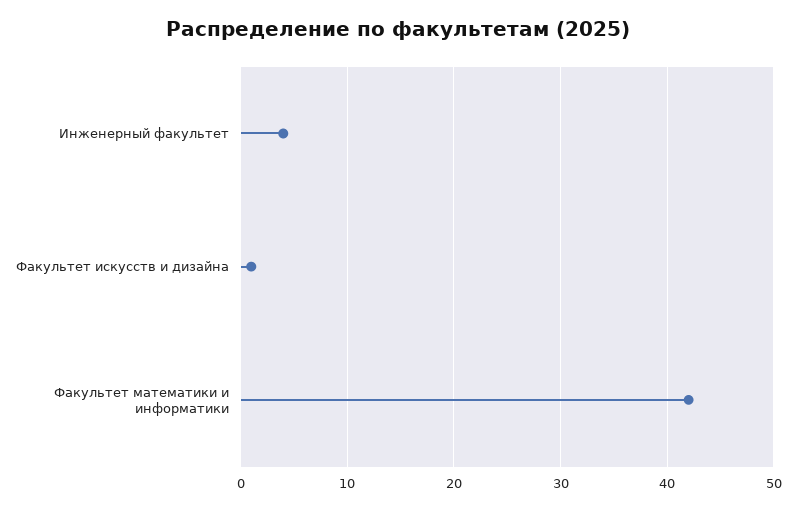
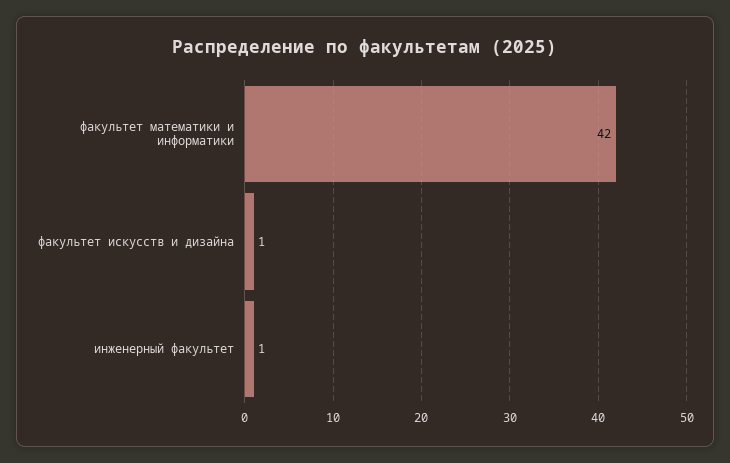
Инженерный факультет: 4 -> 1

